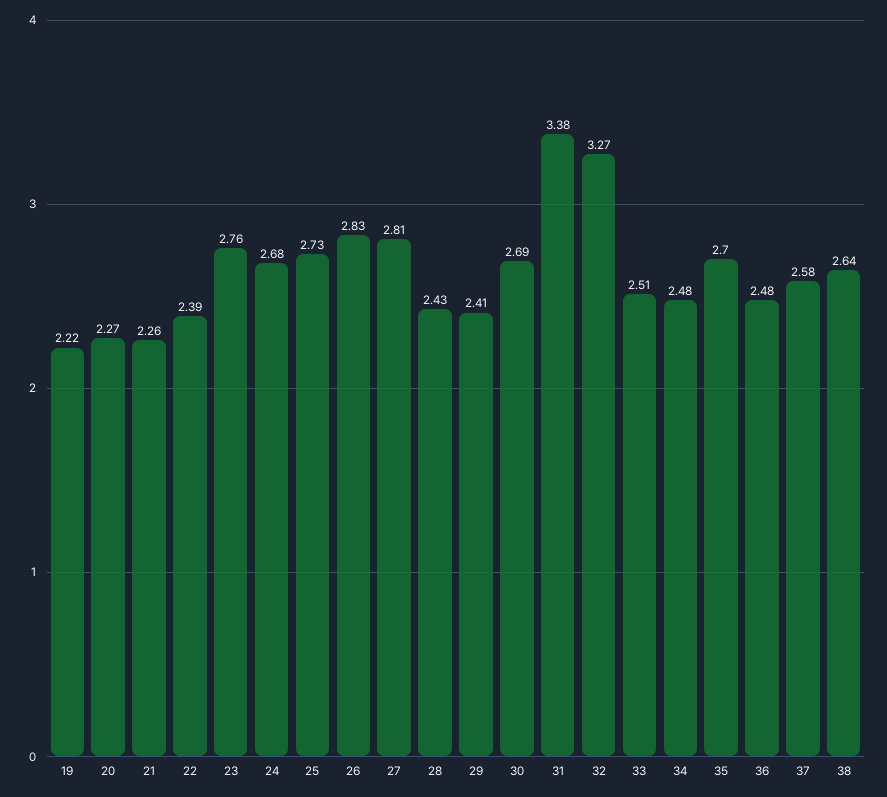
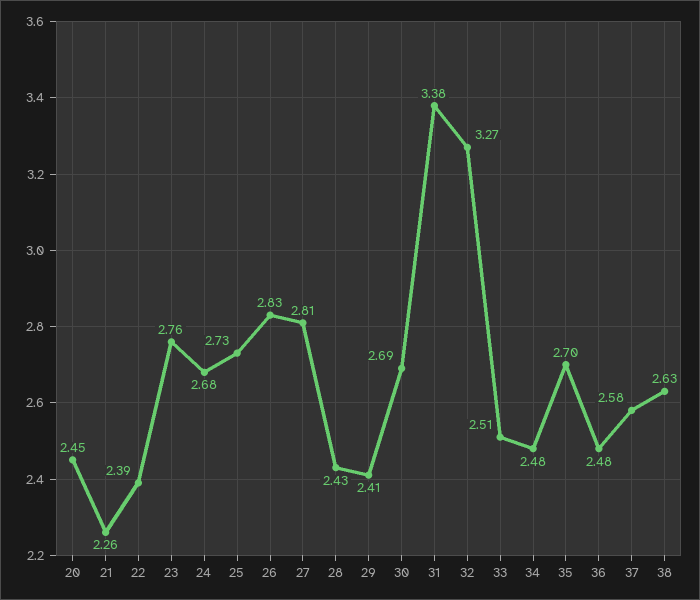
19: 2.22 -> none
20: 2.27 -> 2.45
38: 2.64 -> 2.63

